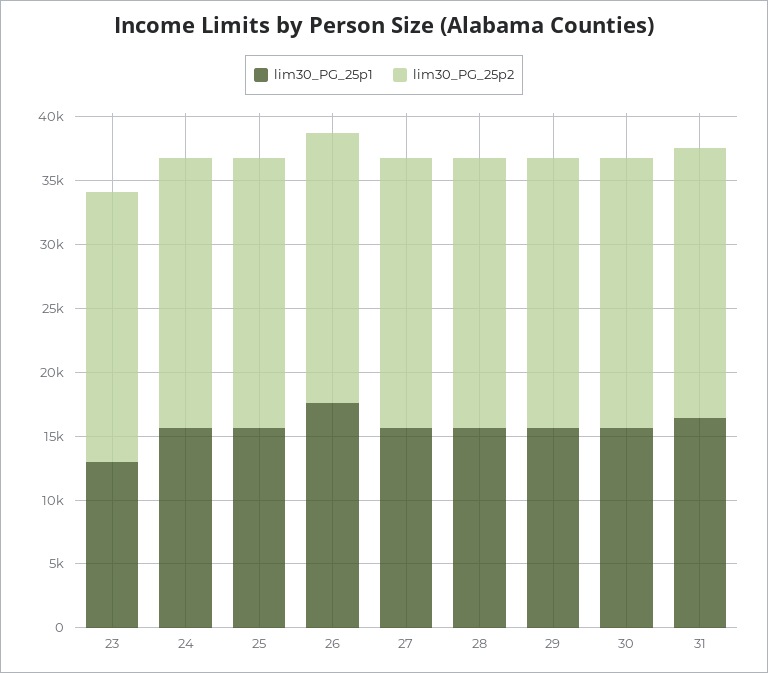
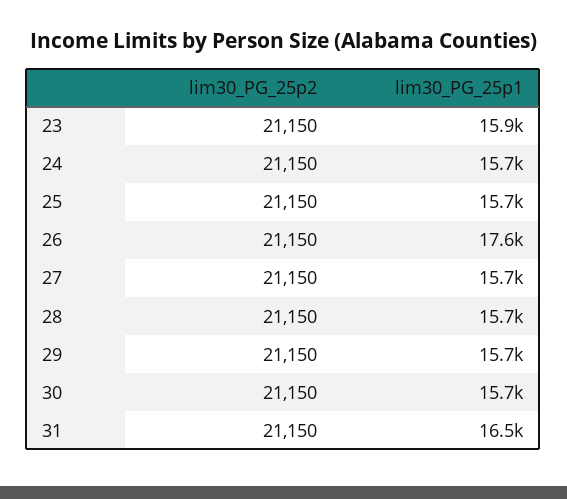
lim30_PG_25p1, 23: 13000 -> 15900

